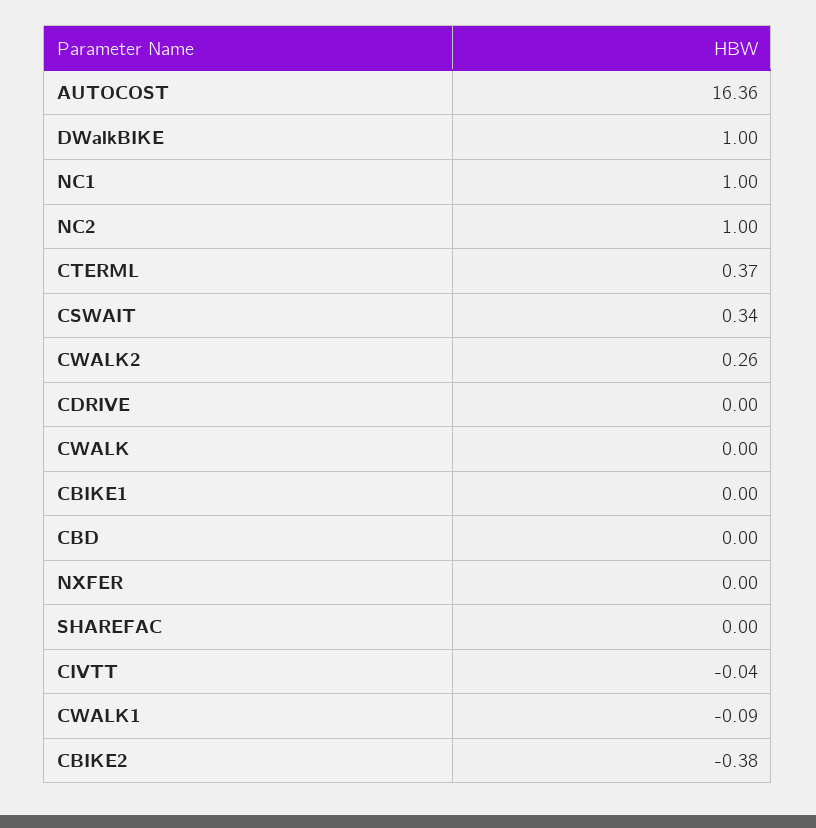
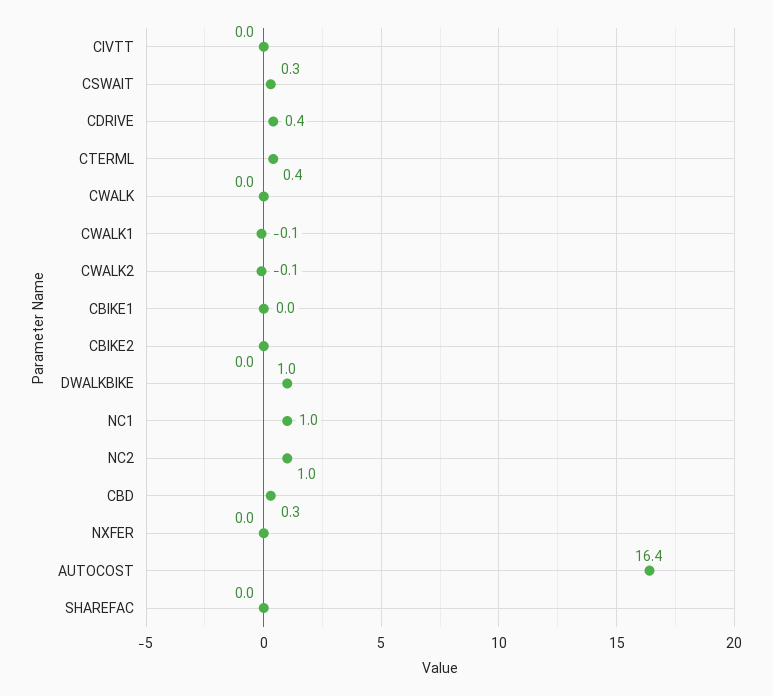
CWALK2: 0.26 -> -0.1
CDRIVE: 0 -> 0.4
CBD: 0 -> 0.3
CBIKE2: -0.38 -> 0

